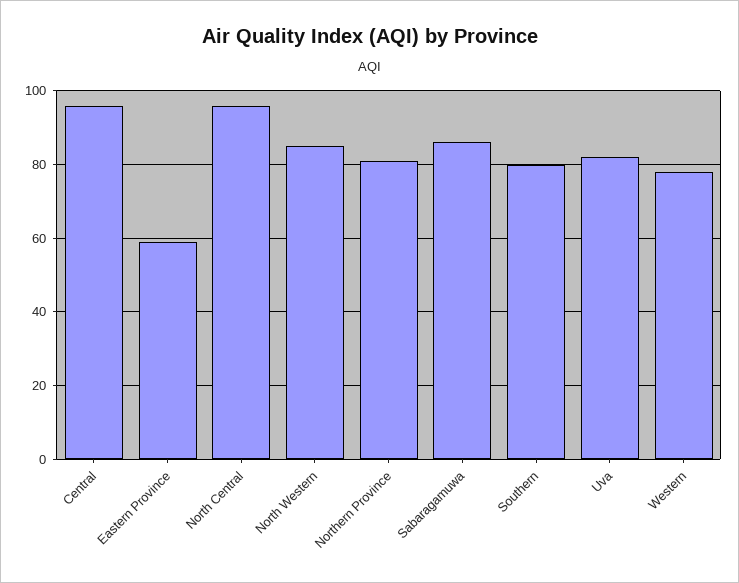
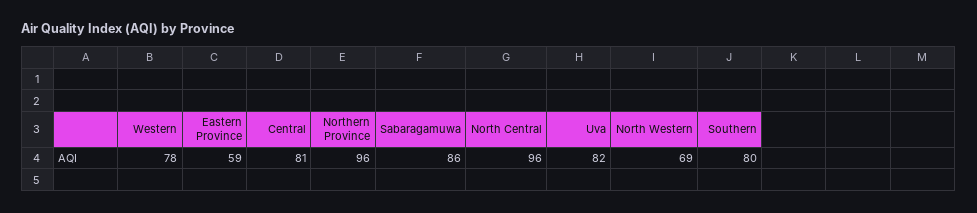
Central: 95 -> 81
North Western: 85 -> 69
Northern Province: 80 -> 96

